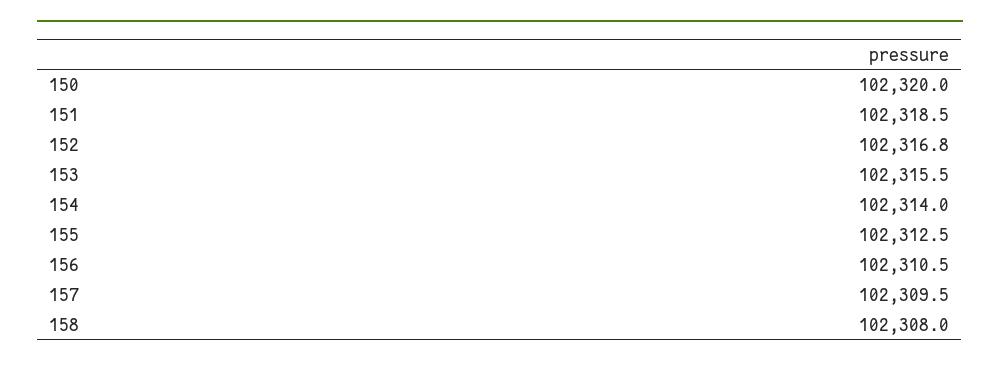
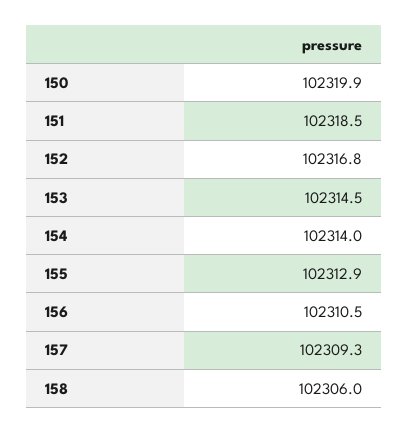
150: 102320 -> 102319.9
153: 102315.5 -> 102314.5
155: 102312.5 -> 102312.9
157: 102309.5 -> 102309.3
158: 102308 -> 102306

